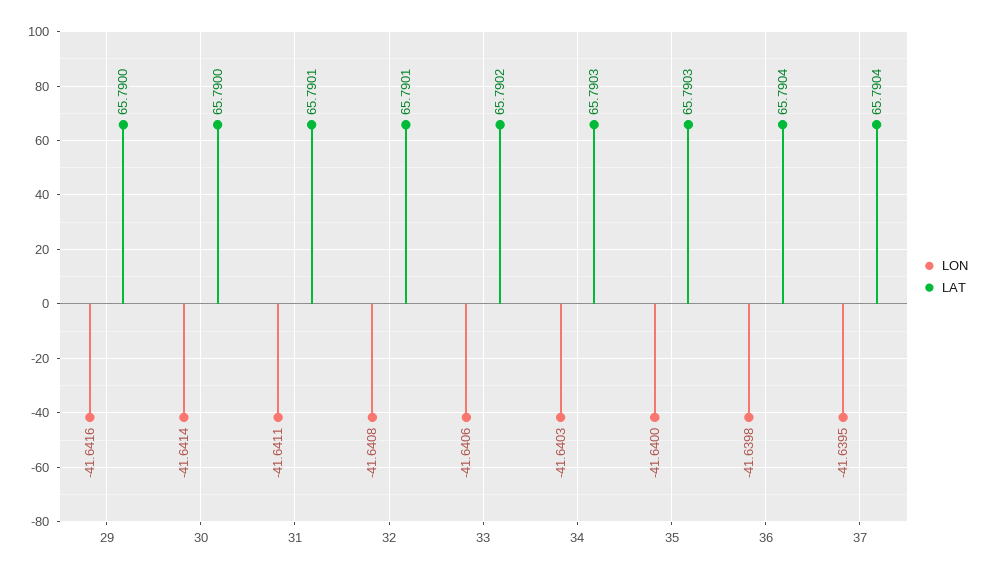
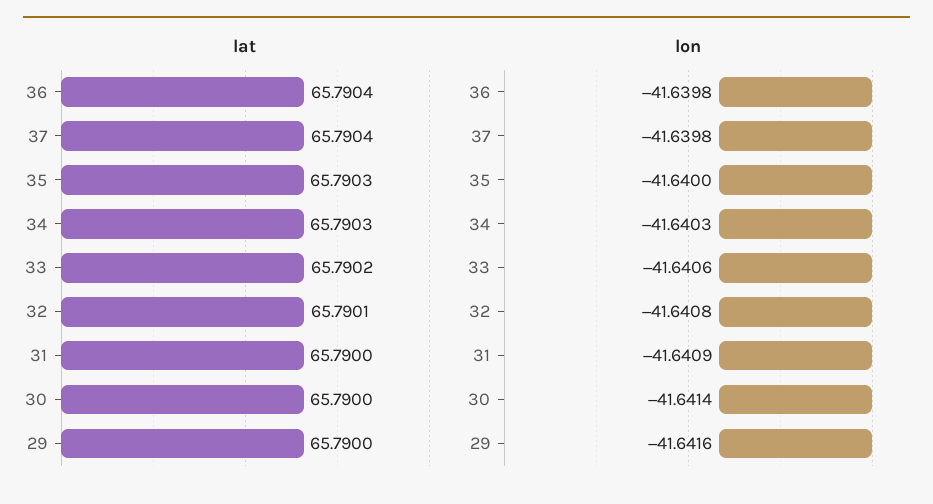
LON, 31: -41.6411 -> -41.6409
LAT, 31: 65.7901 -> 65.79
LON, 37: -41.6395 -> -41.6398

